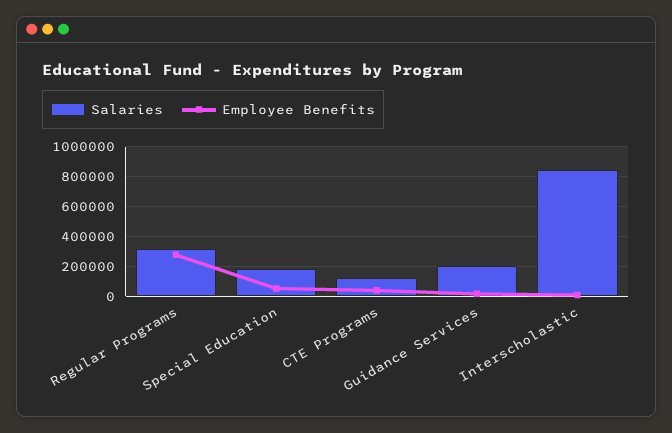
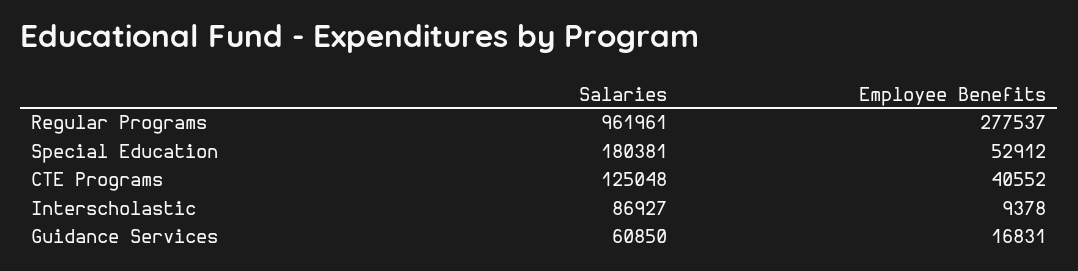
Salaries, Regular Programs: 300000 -> 961961
Salaries, Guidance Services: 200000 -> 60850
Salaries, Interscholastic: 850000 -> 86927

